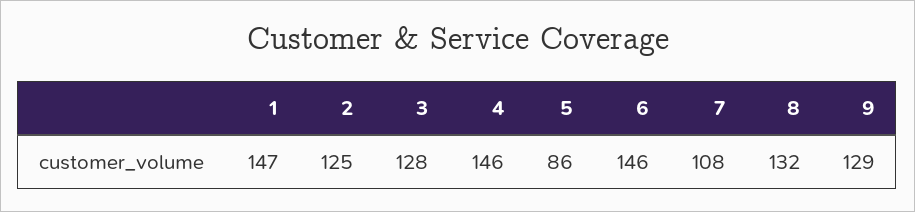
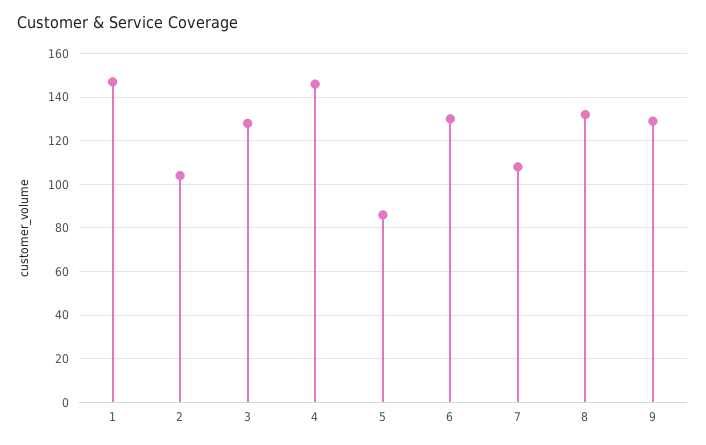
2: 125 -> 105
6: 146 -> 130

